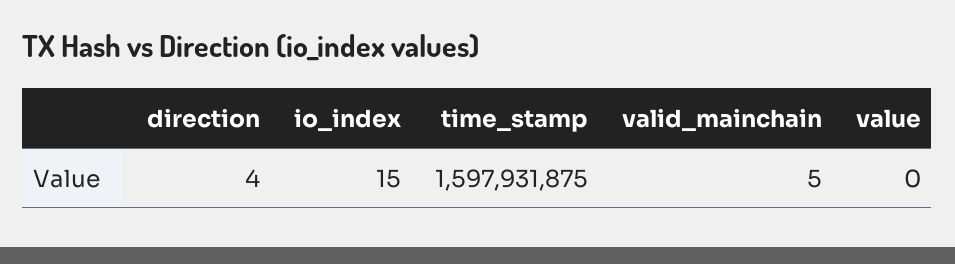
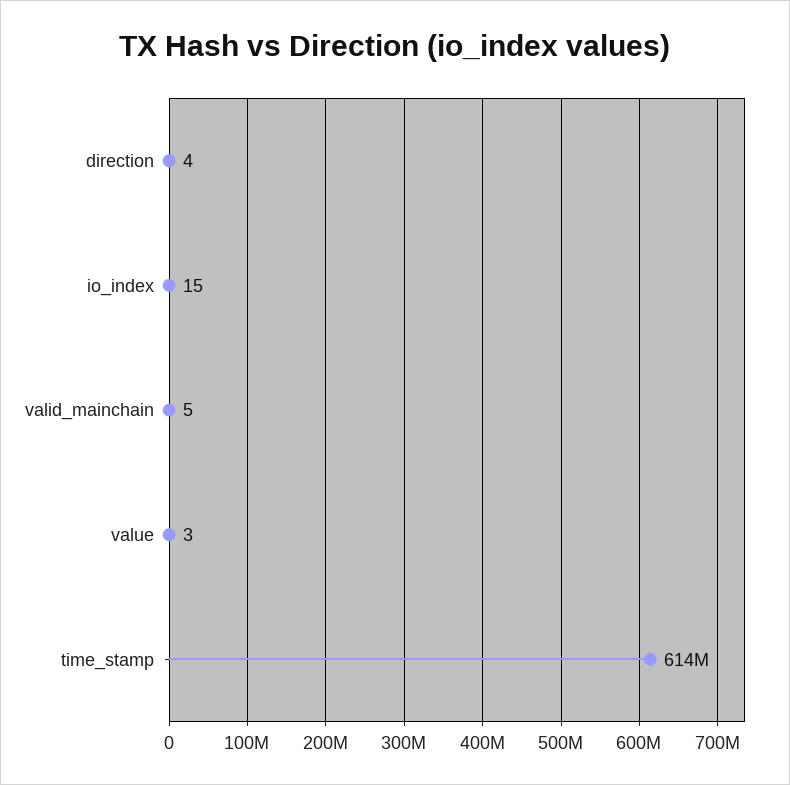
time_stamp: 1597931875 -> 614000000
value: 0 -> 3

